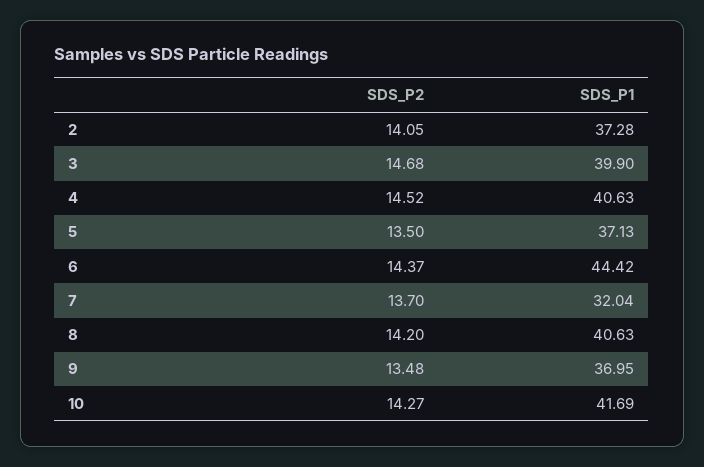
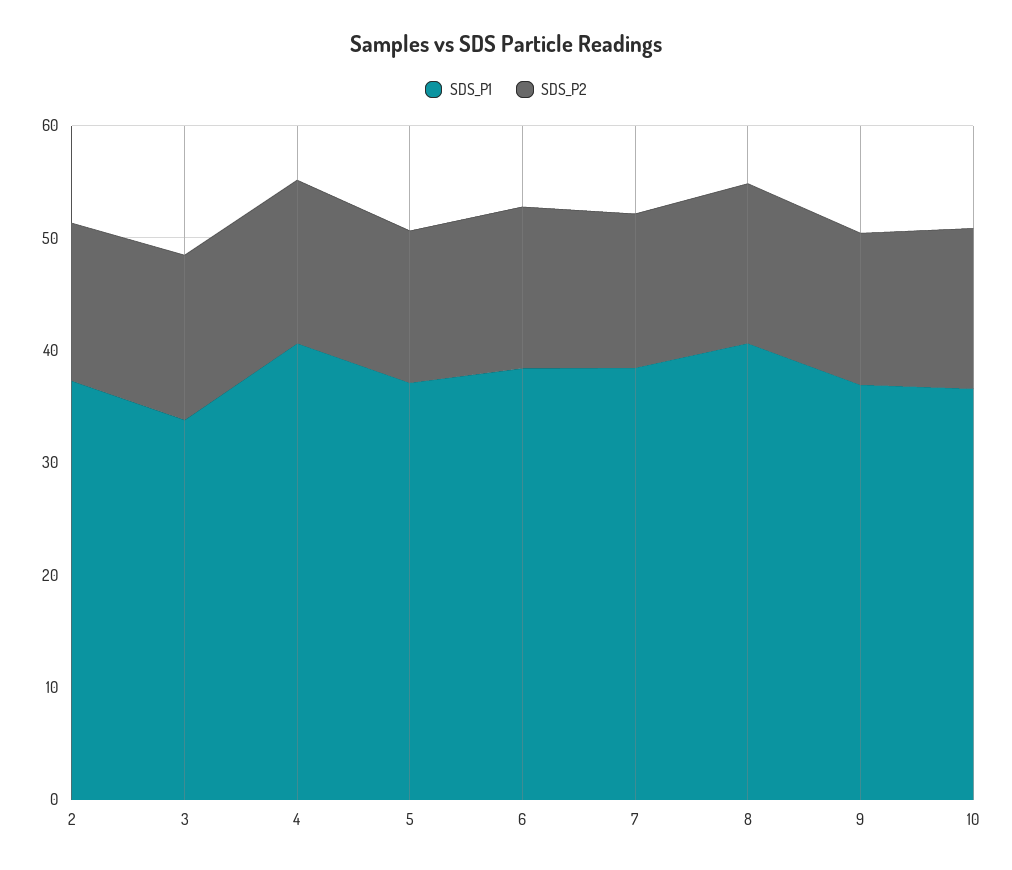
SDS_P1, 3: 39.9 -> 34
SDS_P1, 6: 44.42 -> 38
SDS_P1, 7: 32.04 -> 38
SDS_P1, 10: 41.69 -> 36

